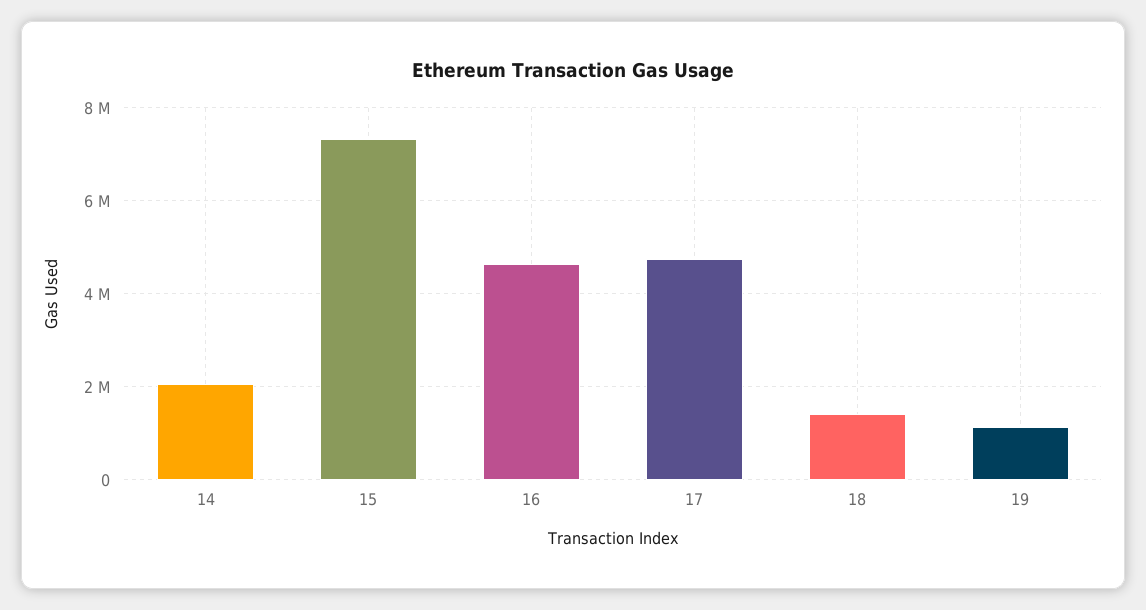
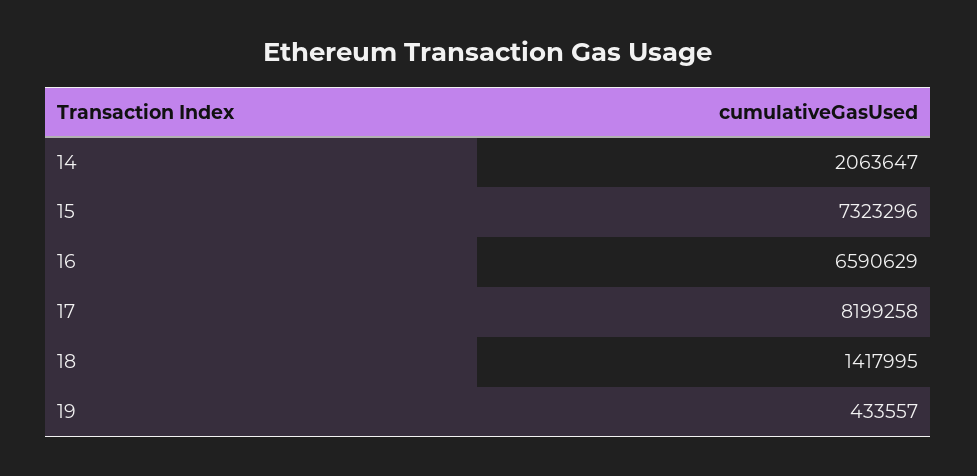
16: 4600000 -> 6590629
17: 4800000 -> 8199258
19: 1200000 -> 433557

